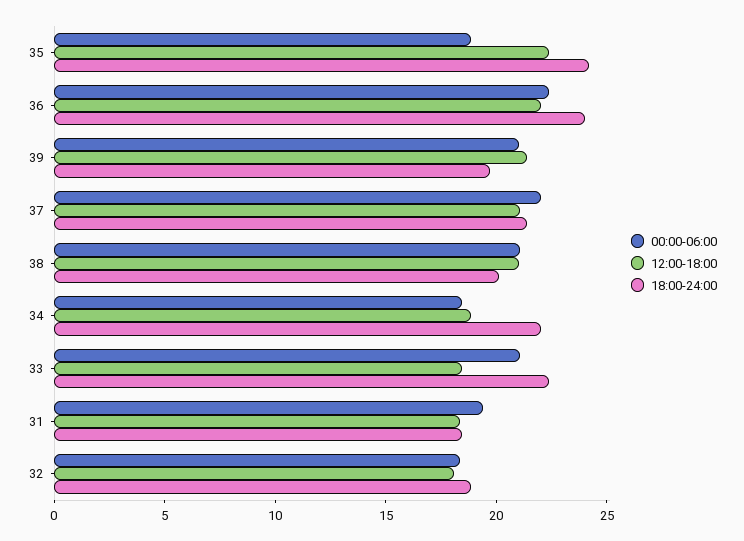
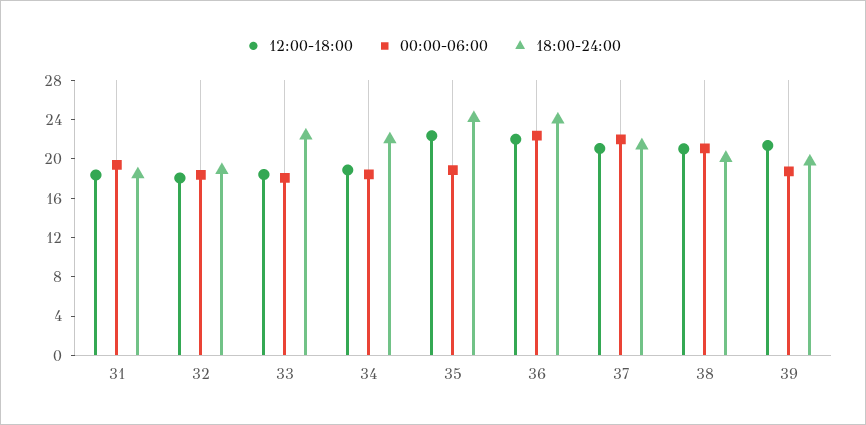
00:00-06:00, 39: 21 -> 19
00:00-06:00, 33: 21 -> 18

